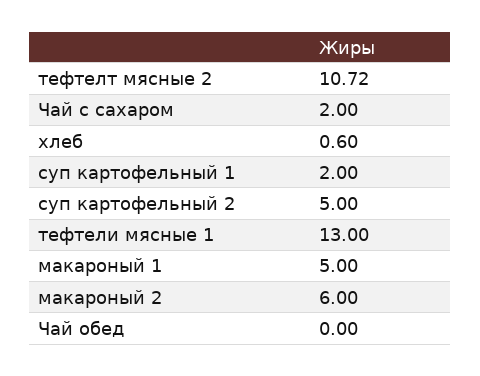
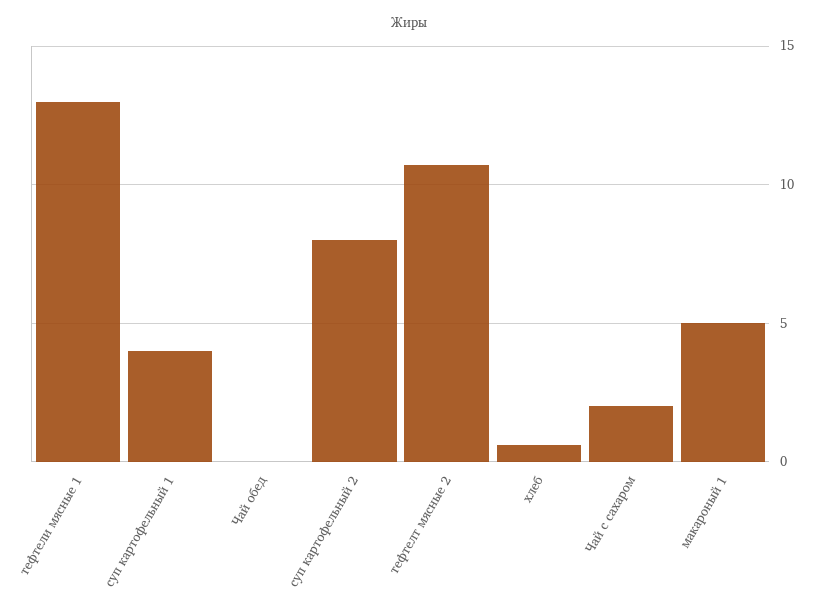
суп картофельный 1: 2 -> 4
суп картофельный 2: 5 -> 8
макароный 2: 6 -> none

